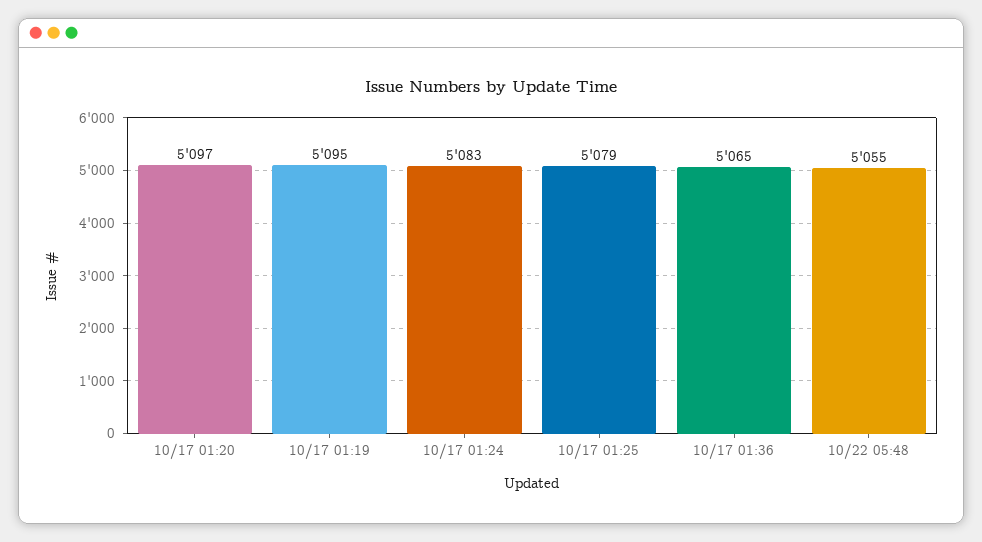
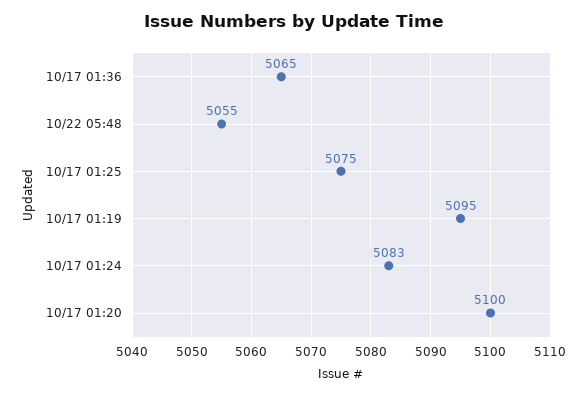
10/17 01:20: 5097 -> 5100
10/17 01:25: 5079 -> 5075

